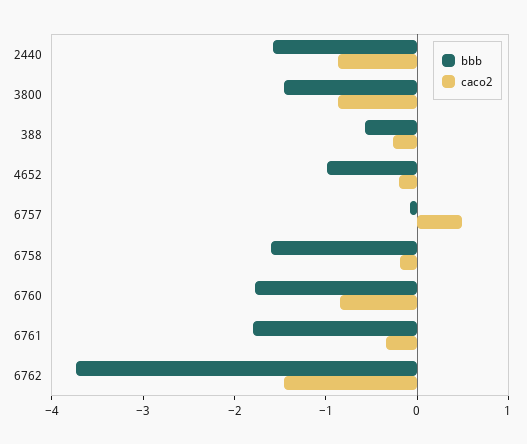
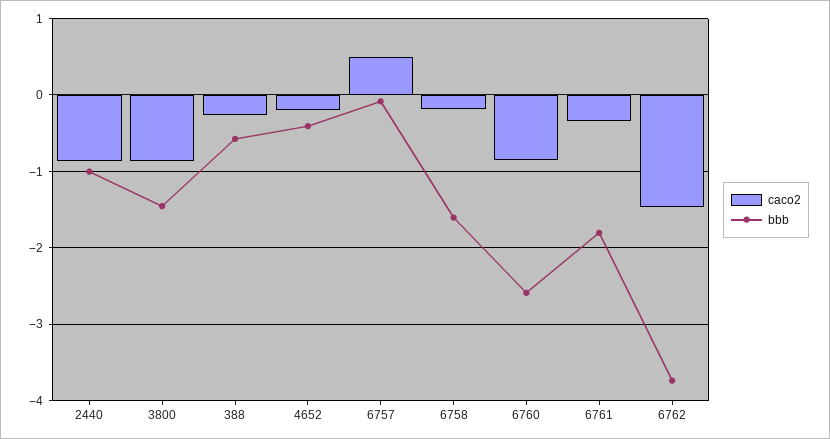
bbb, 2440: -1.6 -> -1
bbb, 4652: -1 -> -0.4
bbb, 6760: -1.8 -> -2.6

